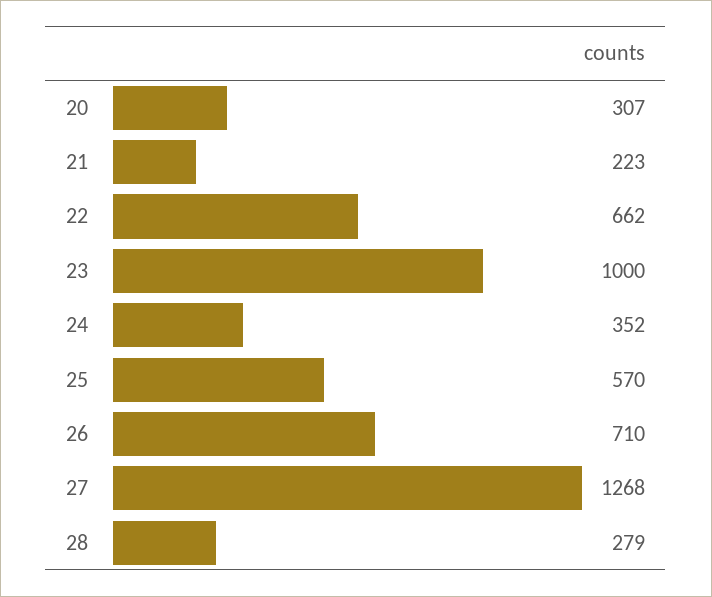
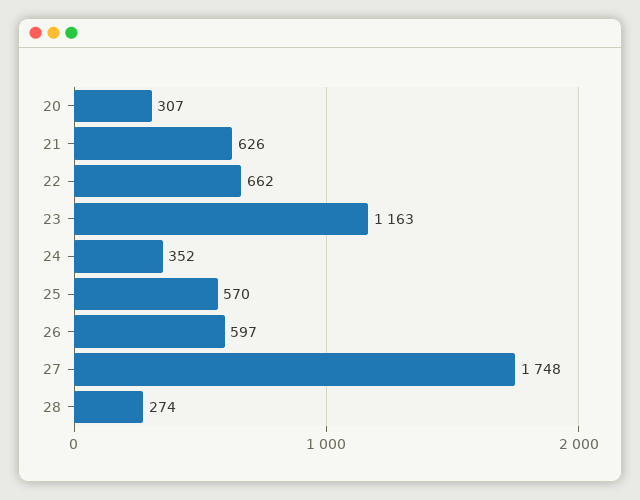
21: 223 -> 626
23: 1000 -> 1163
26: 710 -> 597
27: 1268 -> 1748
28: 279 -> 274

